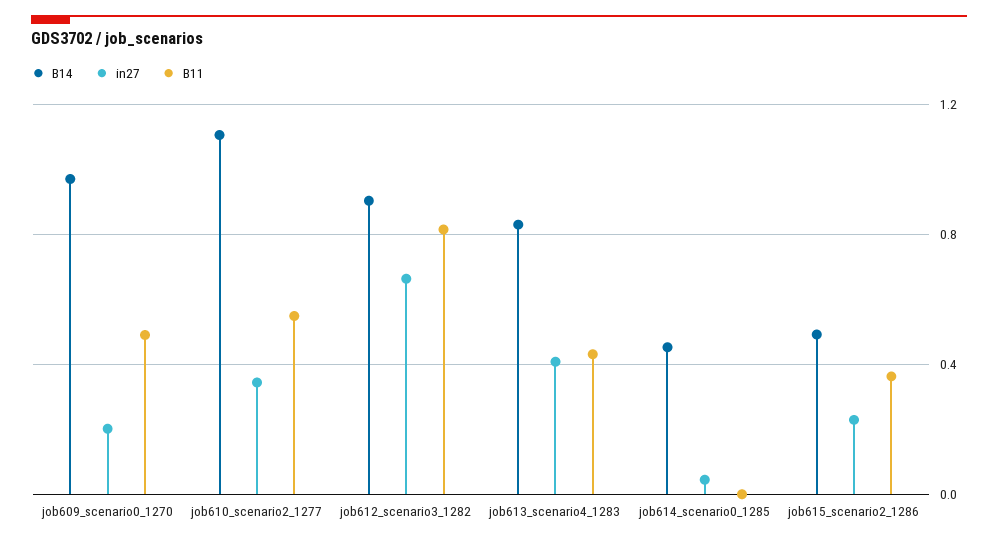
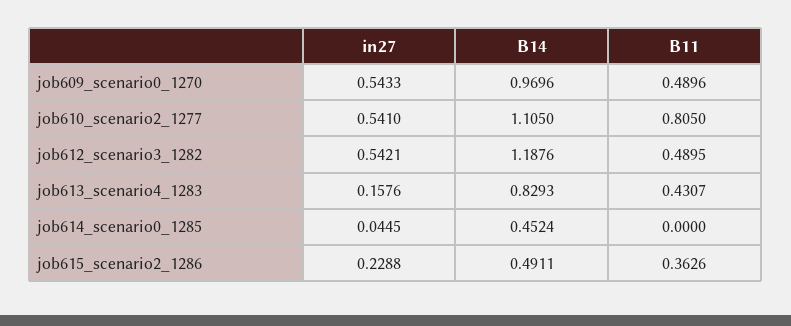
in27, job609_scenario0_1270: 0.2 -> 0.5433
in27, job610_scenario2_1277: 0.35 -> 0.541
B11, job610_scenario2_1277: 0.55 -> 0.805
B14, job612_scenario3_1282: 0.9 -> 1.1876
in27, job612_scenario3_1282: 0.65 -> 0.5421
B11, job612_scenario3_1282: 0.8 -> 0.4895
in27, job613_scenario4_1283: 0.4 -> 0.1576

